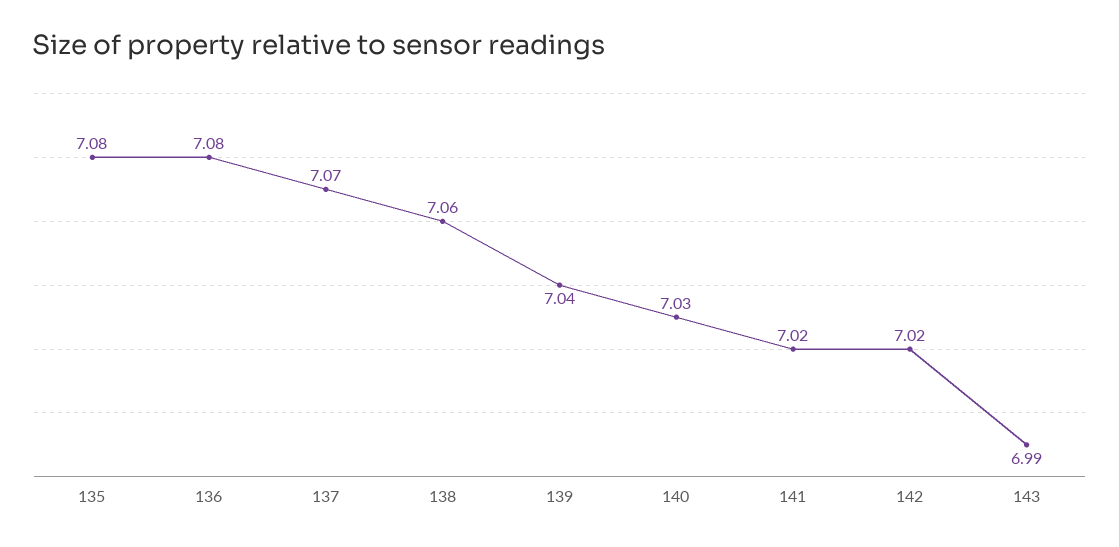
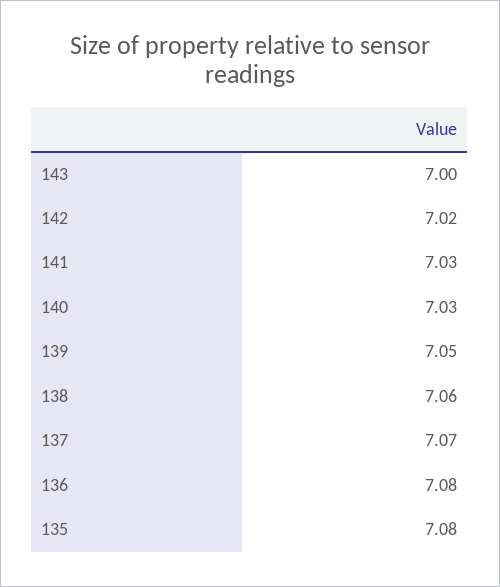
139: 7.04 -> 7.05
141: 7.02 -> 7.03
143: 6.99 -> 7

